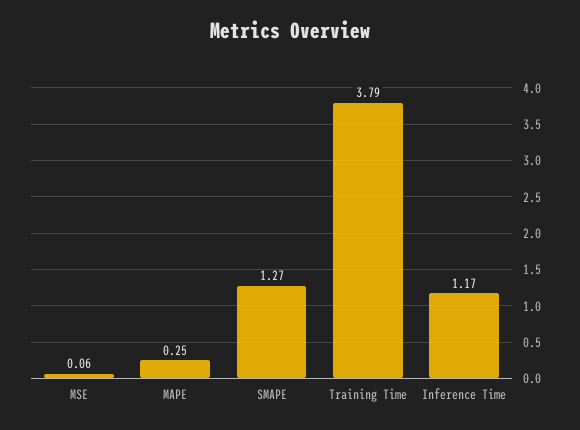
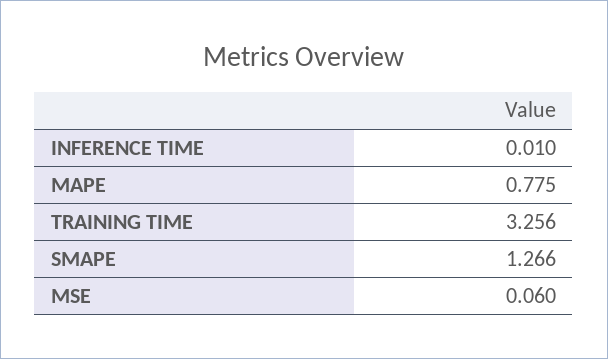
MAPE: 0.25 -> 0.775
Training Time: 3.79 -> 3.256
Inference Time: 1.17 -> 0.01

